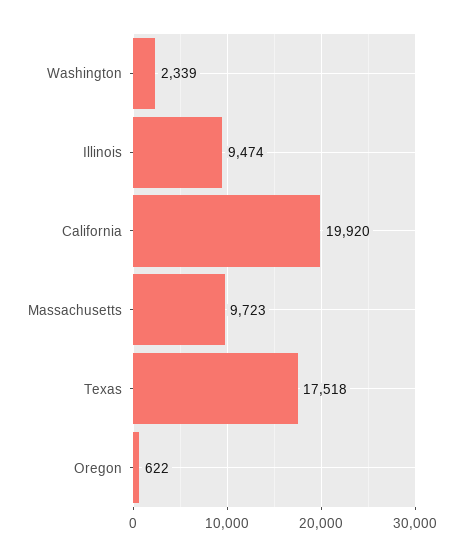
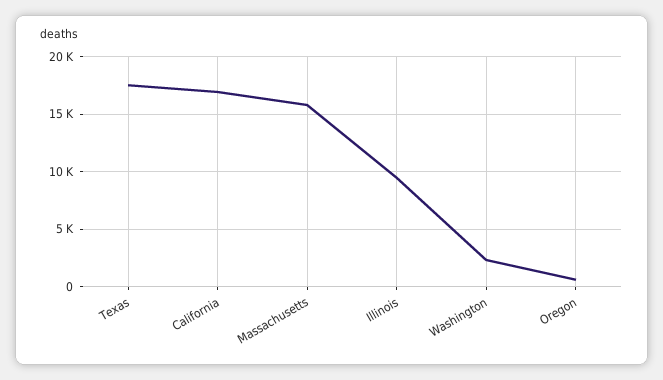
California: 19920 -> 17000
Massachusetts: 9723 -> 16000

